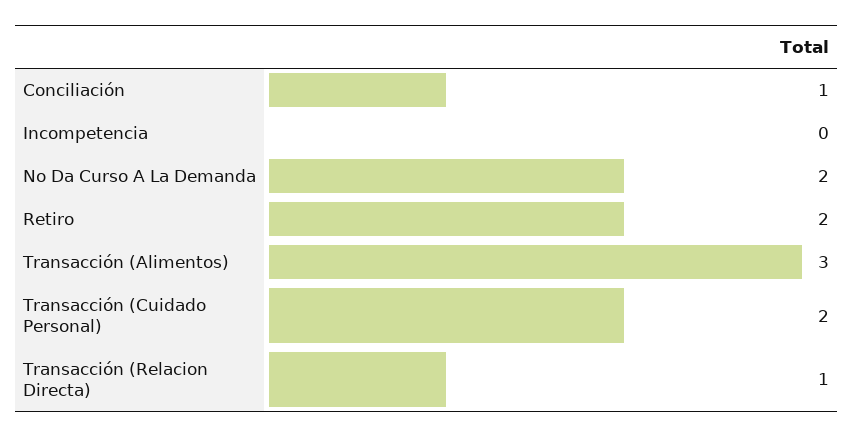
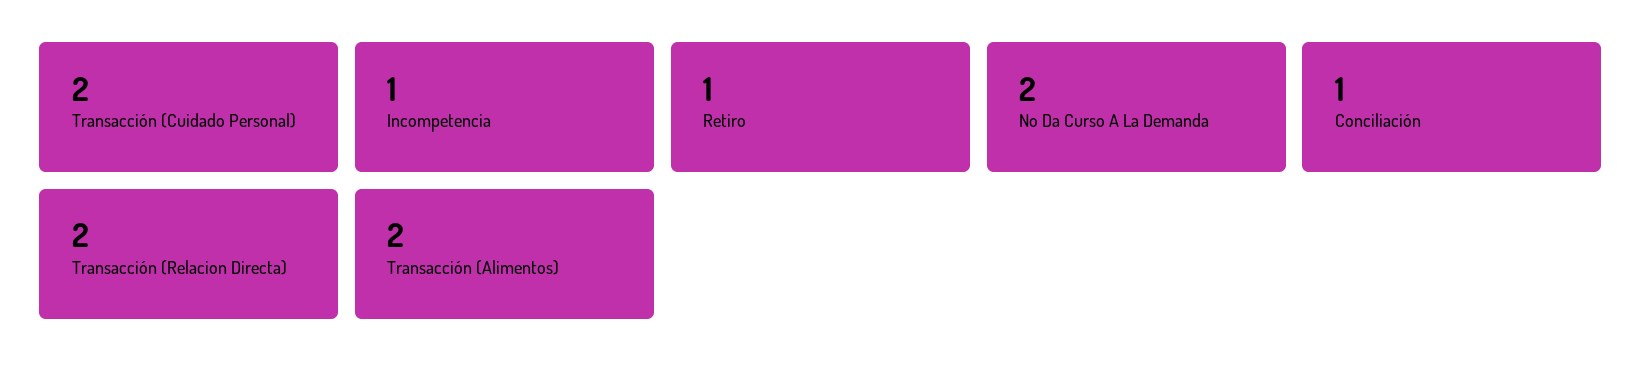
Incompetencia: 0 -> 1
Retiro: 2 -> 1
Transacción (Alimentos): 3 -> 2
Transacción (Relacion Directa): 1 -> 2

